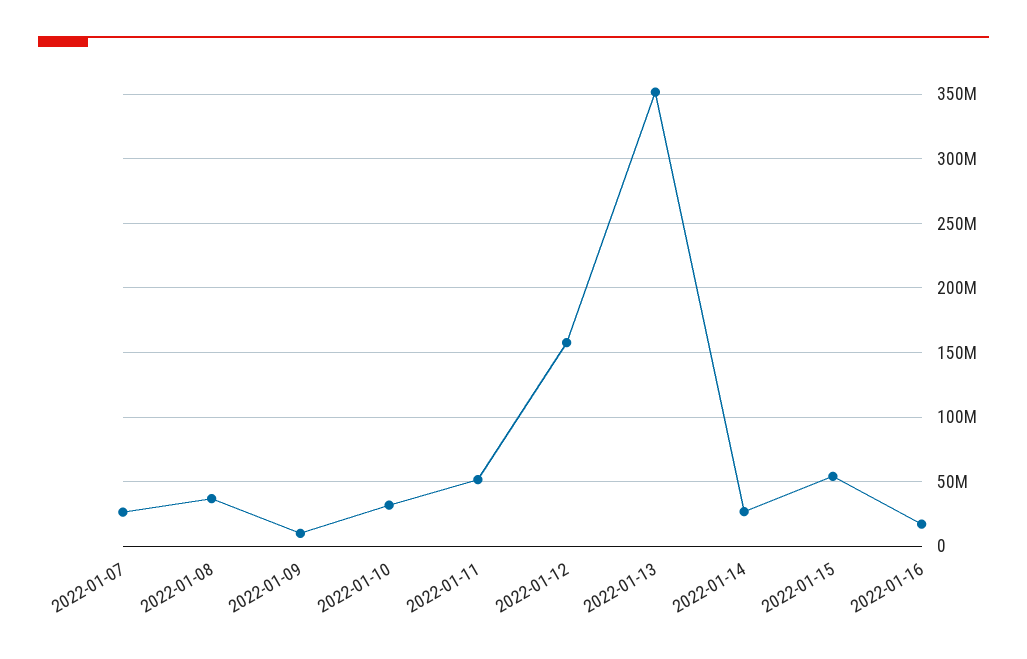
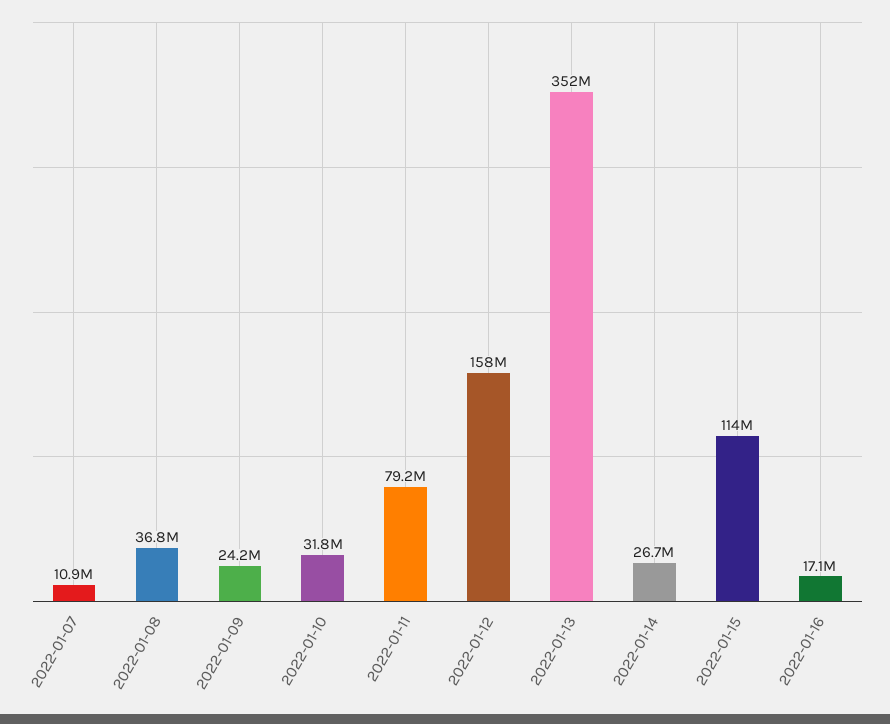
2022-01-07: 25000000 -> 10900000
2022-01-09: 10000000 -> 24200000
2022-01-11: 50000000 -> 79200000
2022-01-15: 55000000 -> 114000000

